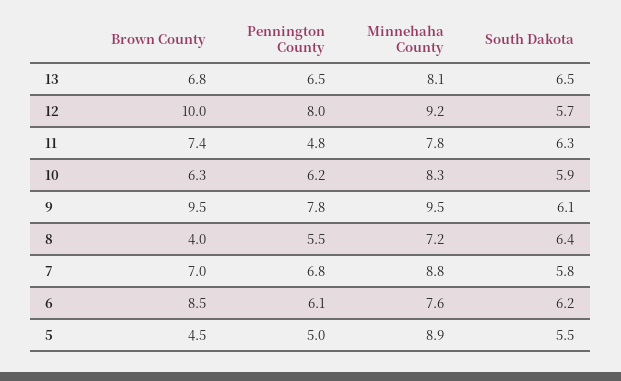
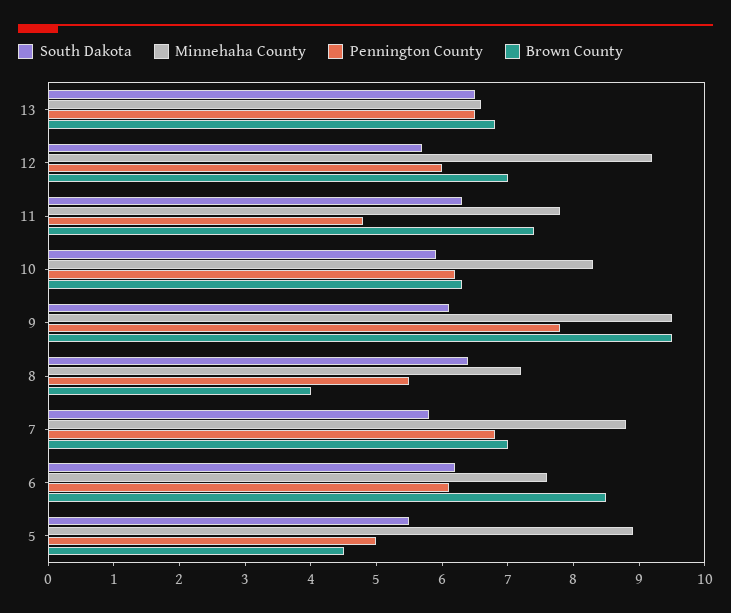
Minnehaha County, 13: 8.1 -> 6.5
Brown County, 12: 10 -> 7
Pennington County, 12: 8 -> 6

